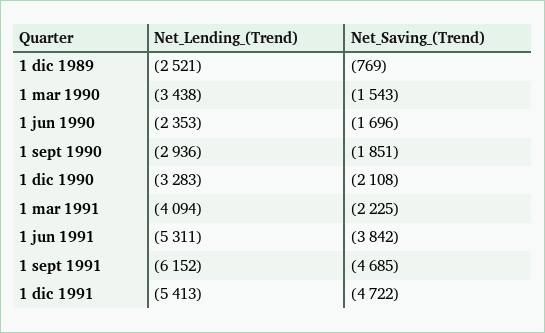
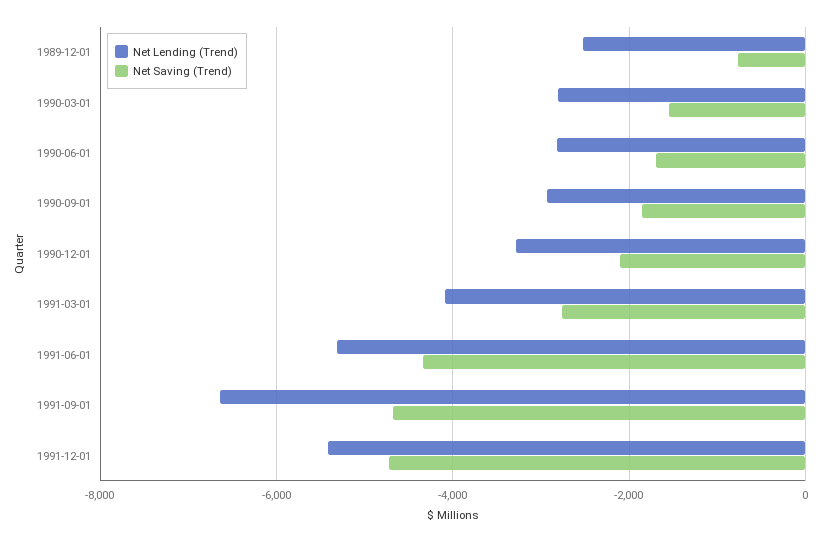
Net_Lending_(Trend), 1 mar 1990: -3438 -> -2800
Net_Lending_(Trend), 1 jun 1990: -2353 -> -2800
Net_Saving_(Trend), 1 mar 1991: -2225 -> -2800
Net_Saving_(Trend), 1 jun 1991: -3842 -> -4400
Net_Lending_(Trend), 1 sept 1991: -6152 -> -6600

